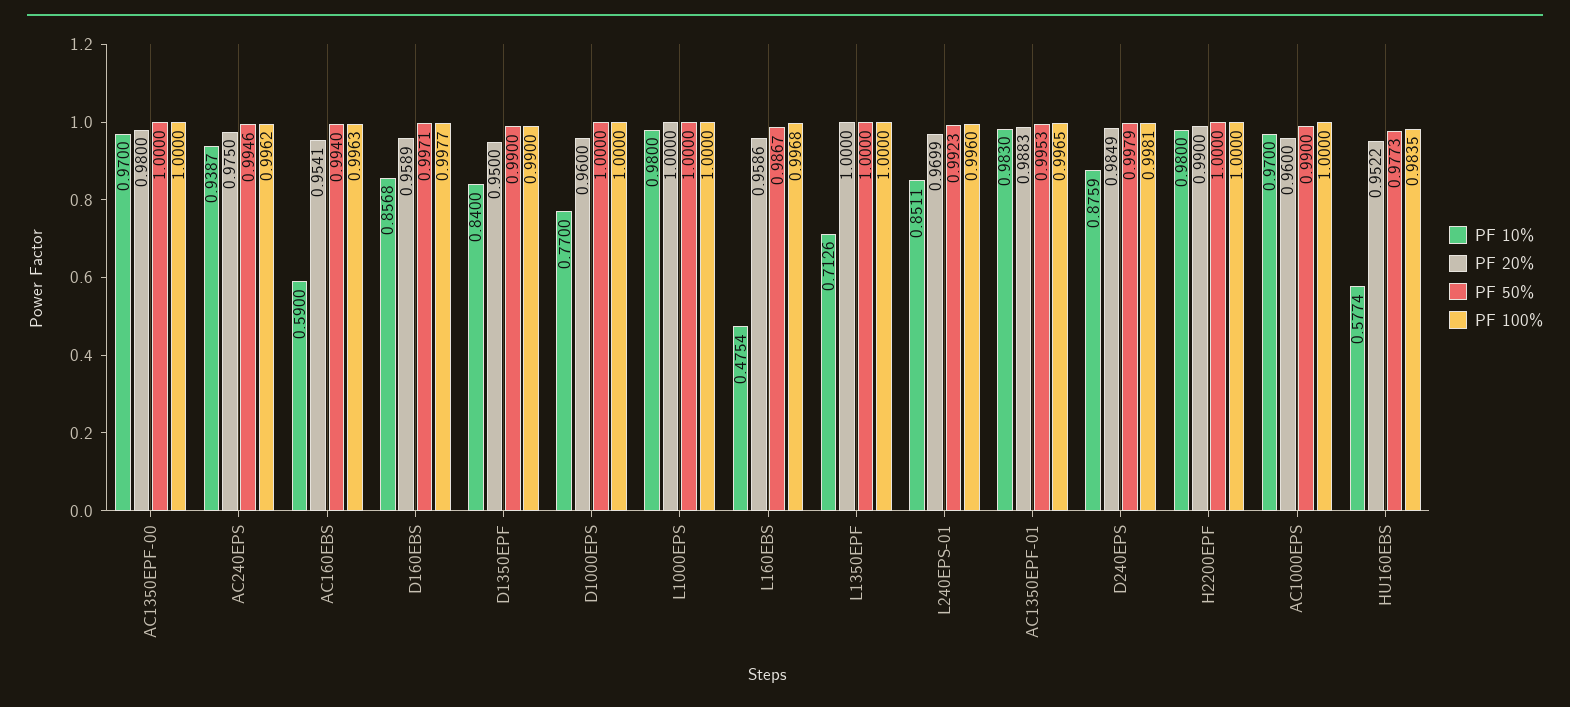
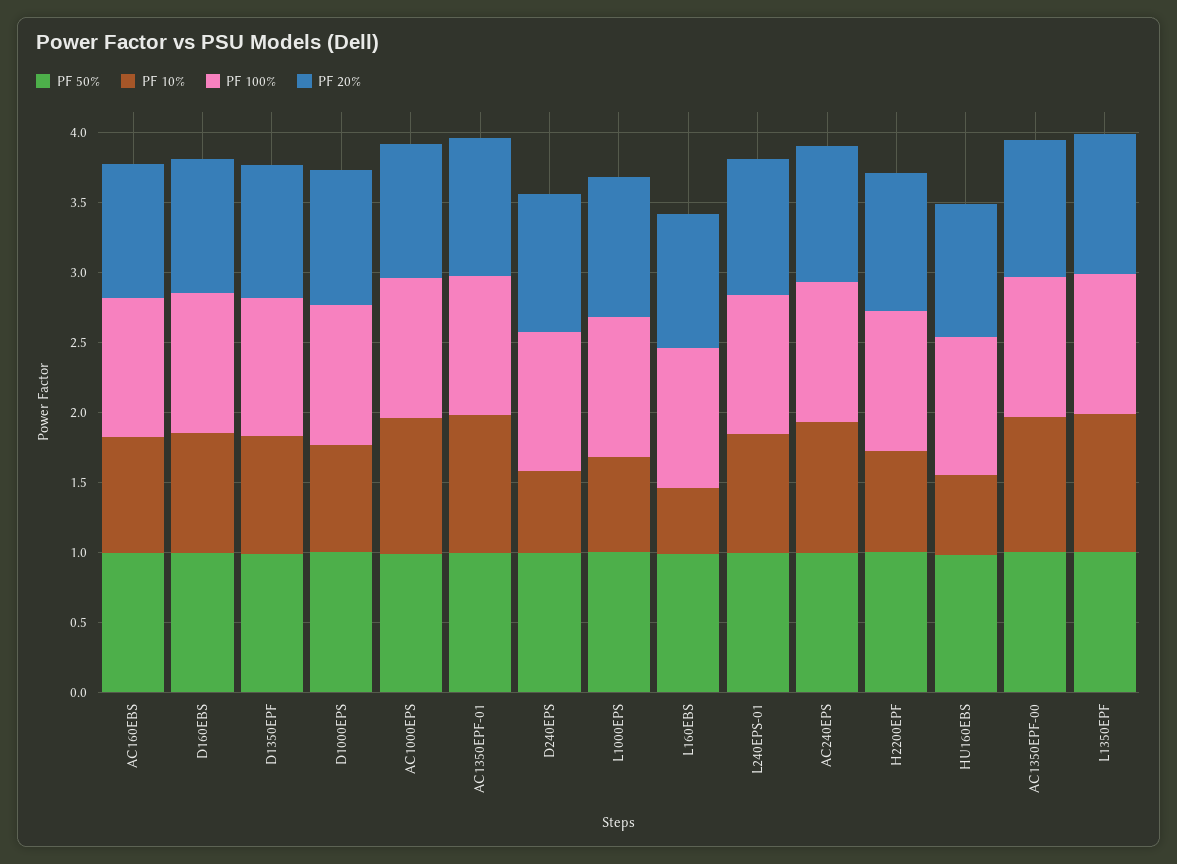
PF 10%, AC160EBS: 0.59 -> 0.8
PF 10%, L1000EPS: 0.98 -> 0.7
PF 10%, L1350EPF: 0.7126 -> 1
PF 10%, D240EPS: 0.8759 -> 0.6
PF 10%, H2200EPF: 0.98 -> 0.7

